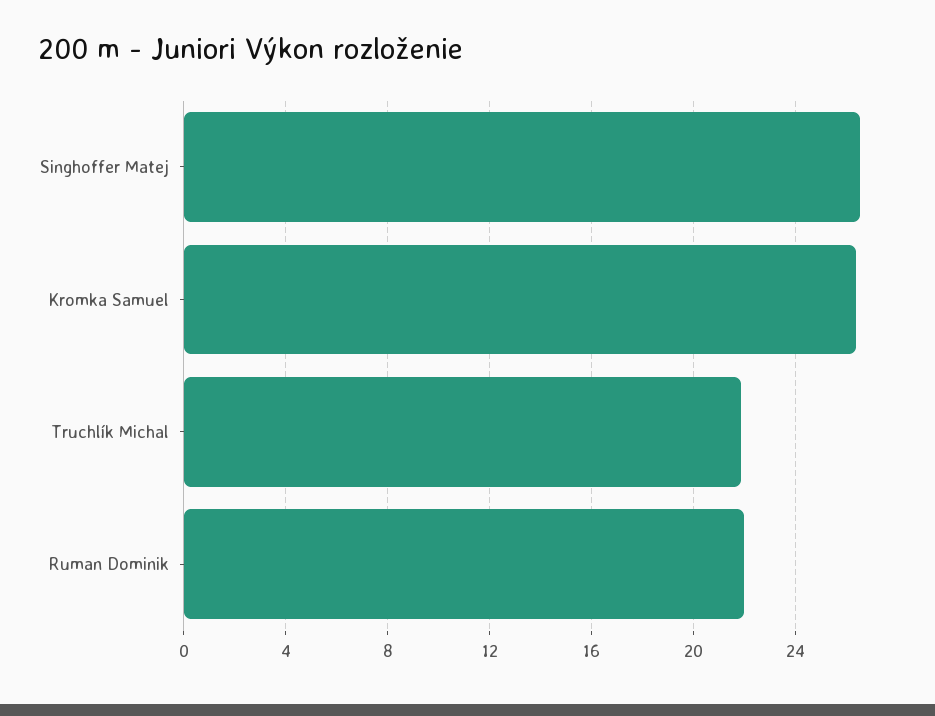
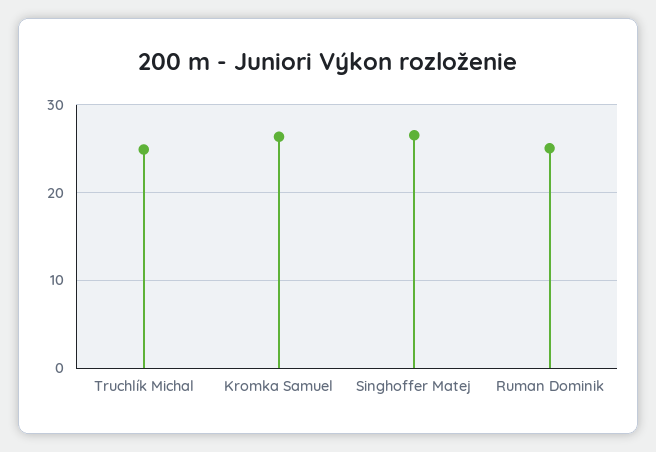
Truchlík Michal: 22 -> 25
Ruman Dominik: 22 -> 25

